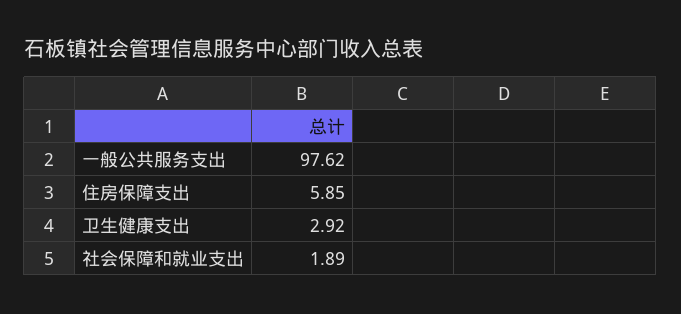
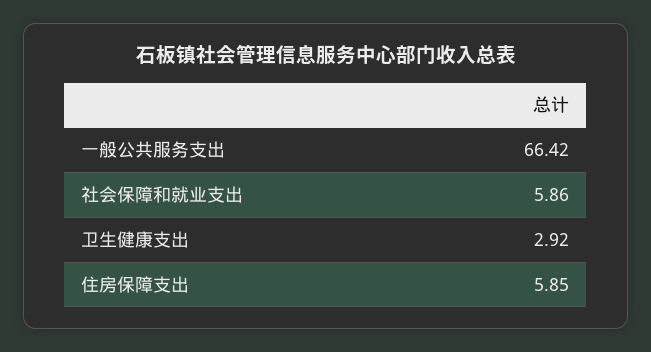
一般公共服务支出: 97.62 -> 66.42
社会保障和就业支出: 1.89 -> 5.86

